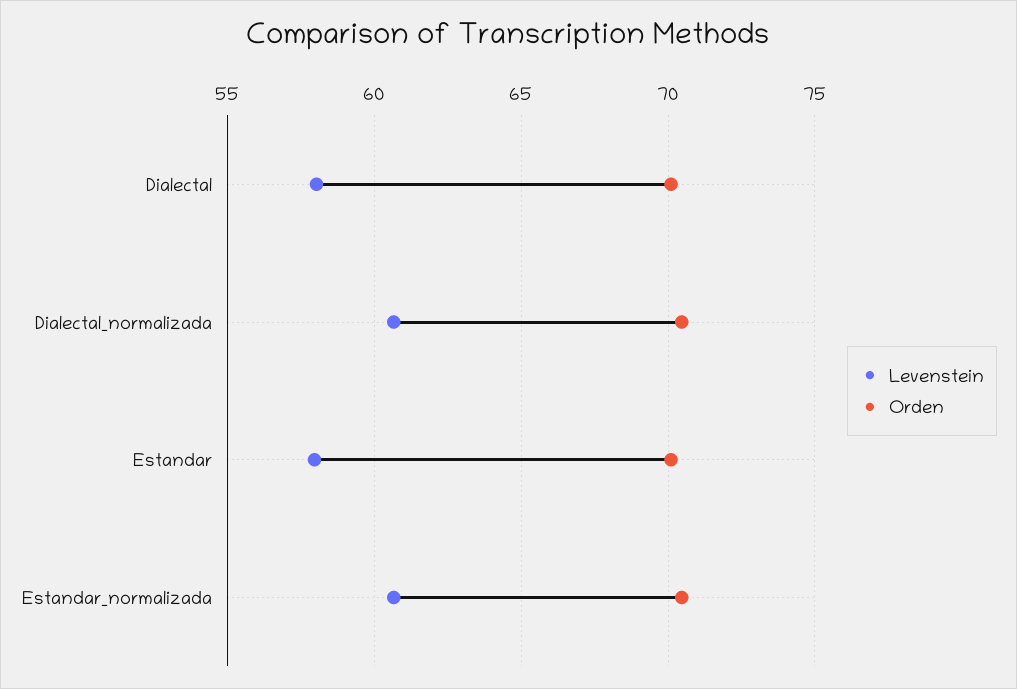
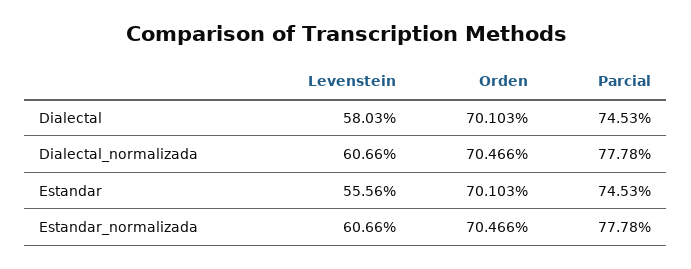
Levenstein, Estandar: 58 -> 55.56
Parcial, Dialectal: none -> 74.53
Parcial, Dialectal_normalizada: none -> 77.78
Parcial, Estandar: none -> 74.53
Parcial, Estandar_normalizada: none -> 77.78

